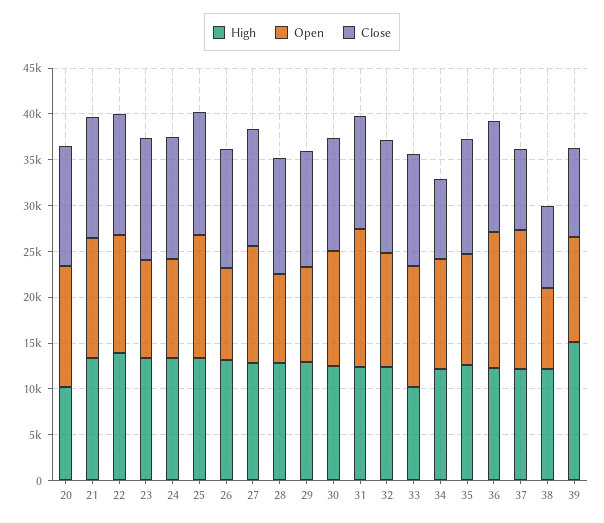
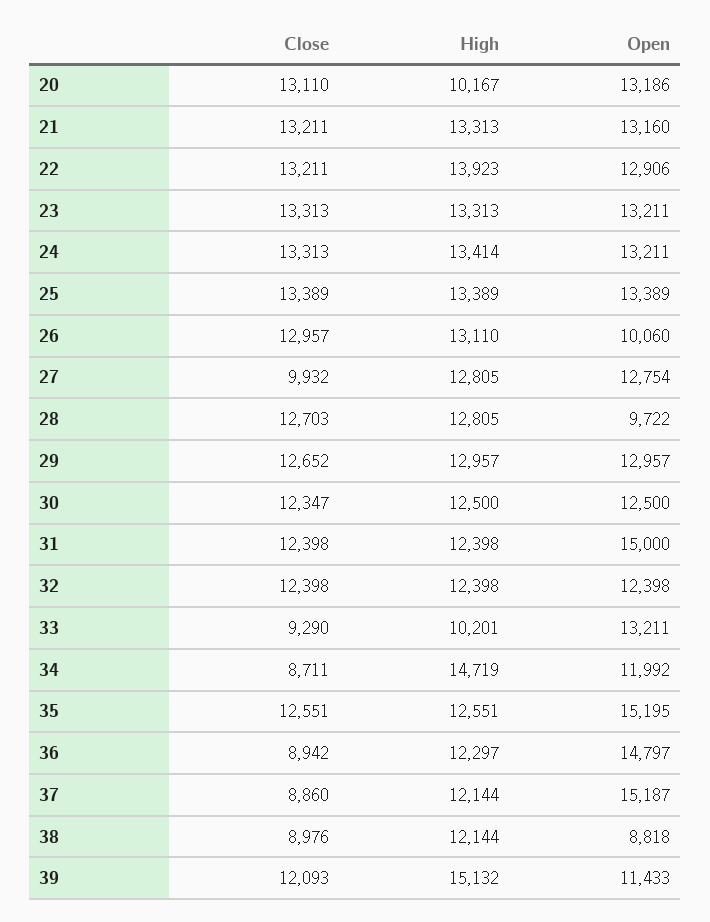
Open, 23: 11000 -> 13211
Open, 24: 11000 -> 13211
Close, 27: 13000 -> 9932
Open, 29: 10000 -> 12957
Close, 33: 12000 -> 9290
High, 34: 12000 -> 14719
Open, 35: 12000 -> 15195
Close, 36: 12000 -> 8942
Close, 39: 10000 -> 12093

